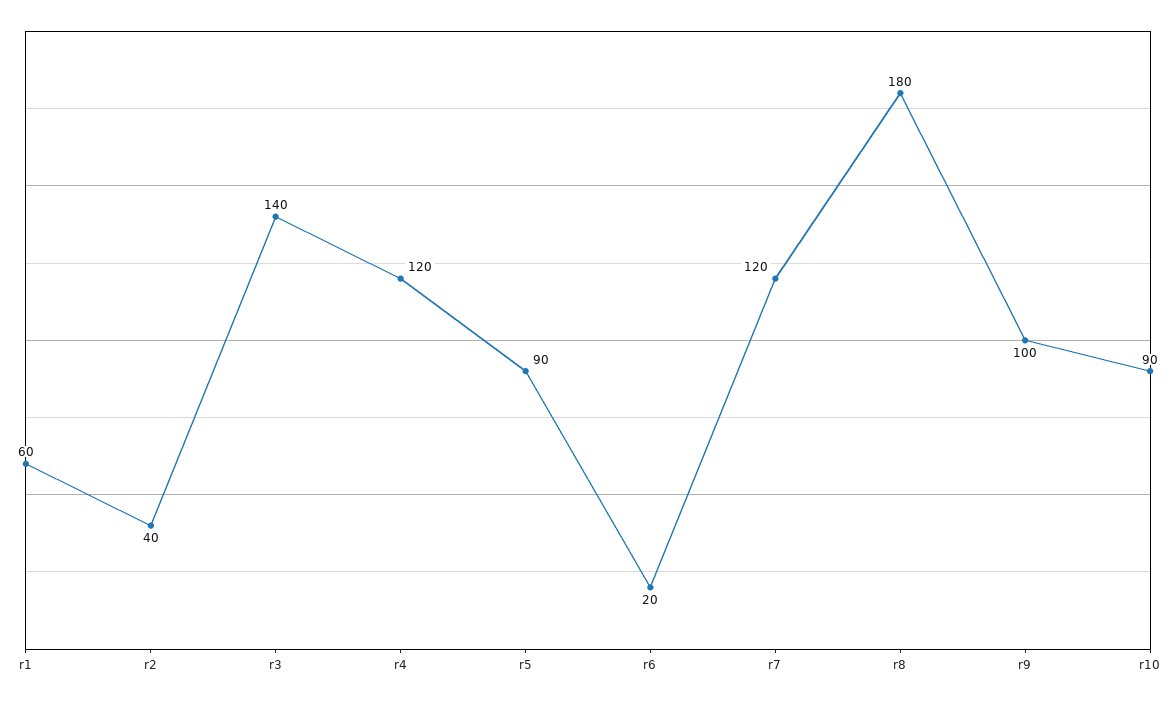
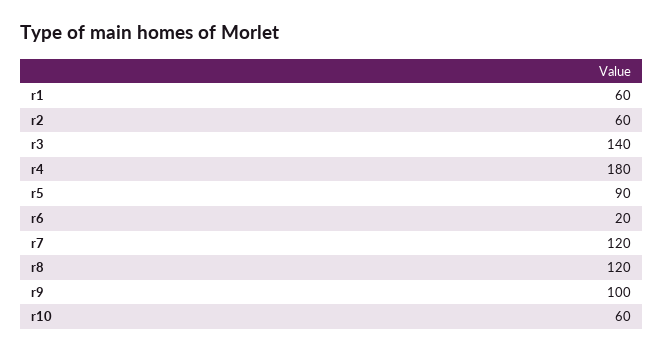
r2: 40 -> 60
r4: 120 -> 180
r8: 180 -> 120
r10: 90 -> 60

